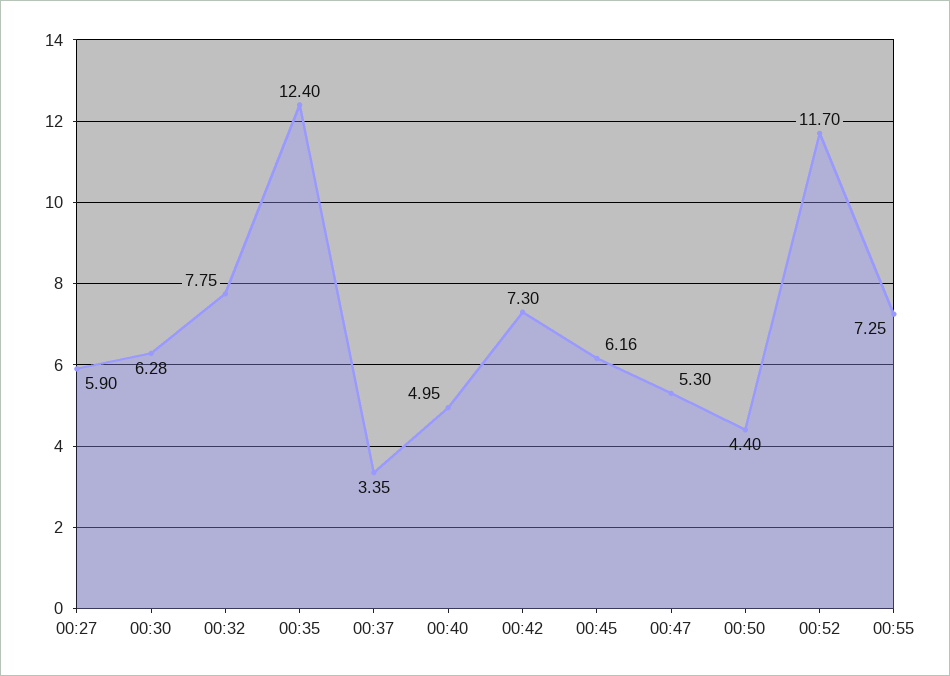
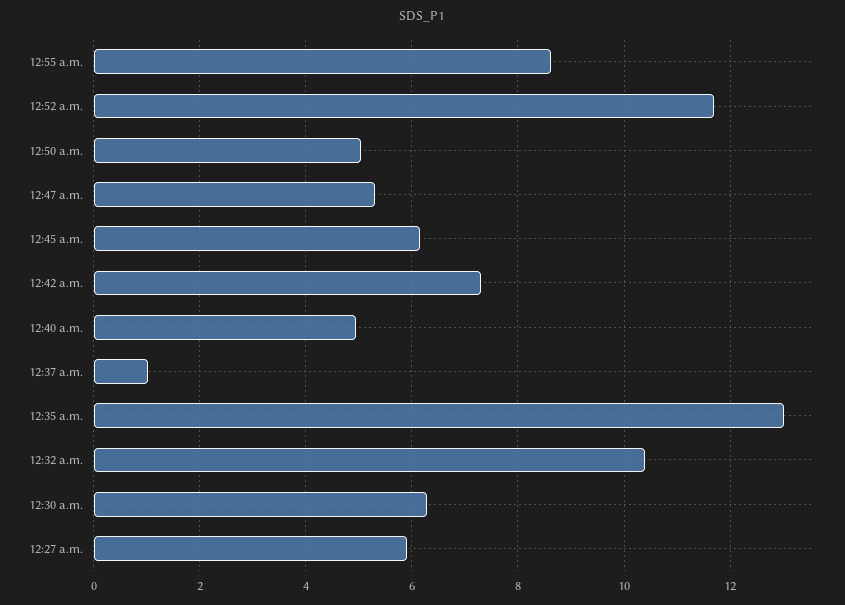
00:32: 7.75 -> 10.4
00:35: 12.4 -> 13
00:37: 3.35 -> 1
00:50: 4.4 -> 5
00:55: 7.25 -> 8.6

